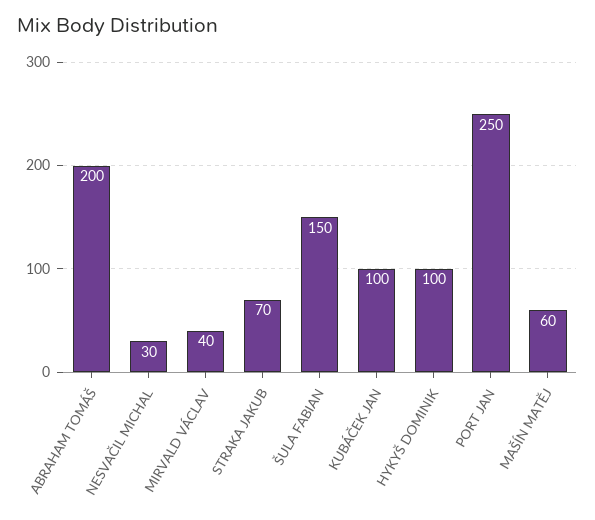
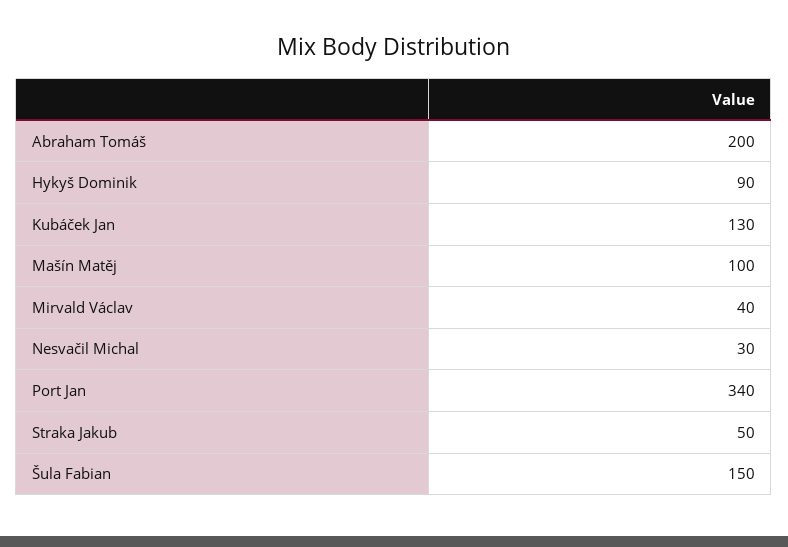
STRAKA JAKUB: 70 -> 50
KUBÁČEK JAN: 100 -> 130
HYKYŠ DOMINIK: 100 -> 90
PORT JAN: 250 -> 340
MAŠÍN MATĚJ: 60 -> 100

